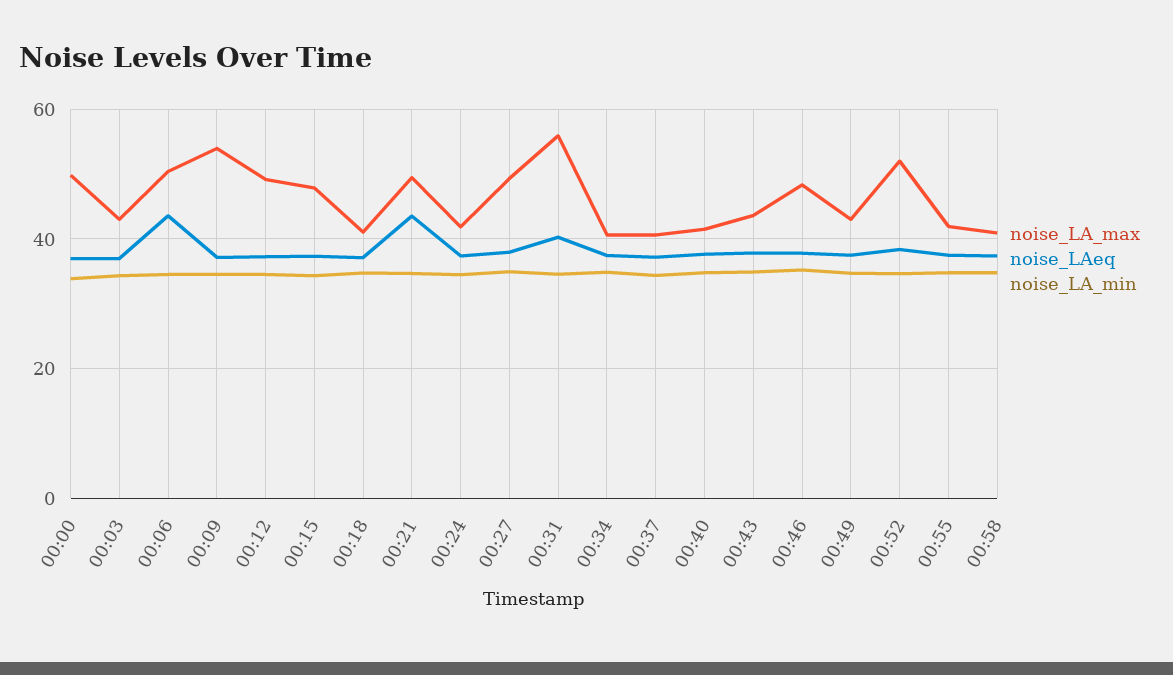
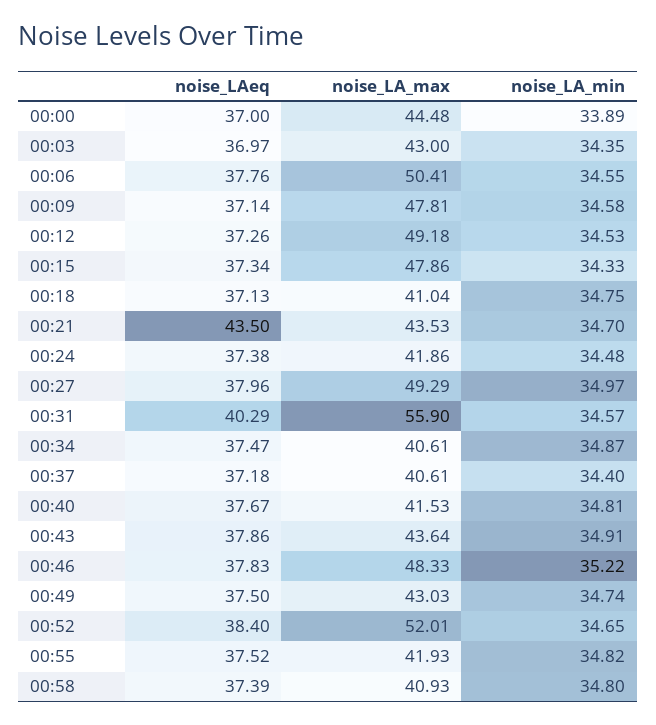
noise_LA_max, 00:00: 50 -> 44.48
noise_LAeq, 00:06: 44 -> 37.76
noise_LA_max, 00:09: 54 -> 47.81
noise_LA_max, 00:21: 50 -> 43.53

